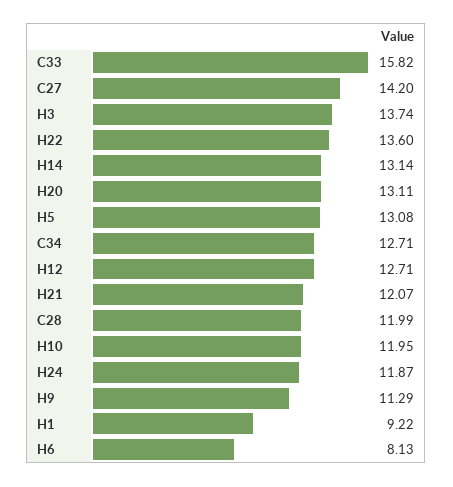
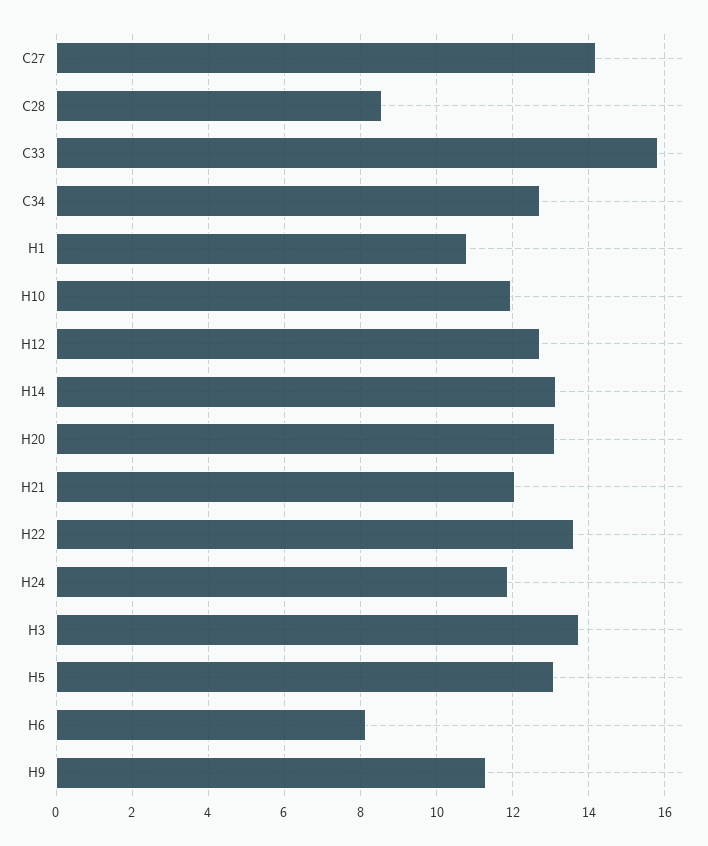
C28: 11.99 -> 8.6
H1: 9.22 -> 10.8

